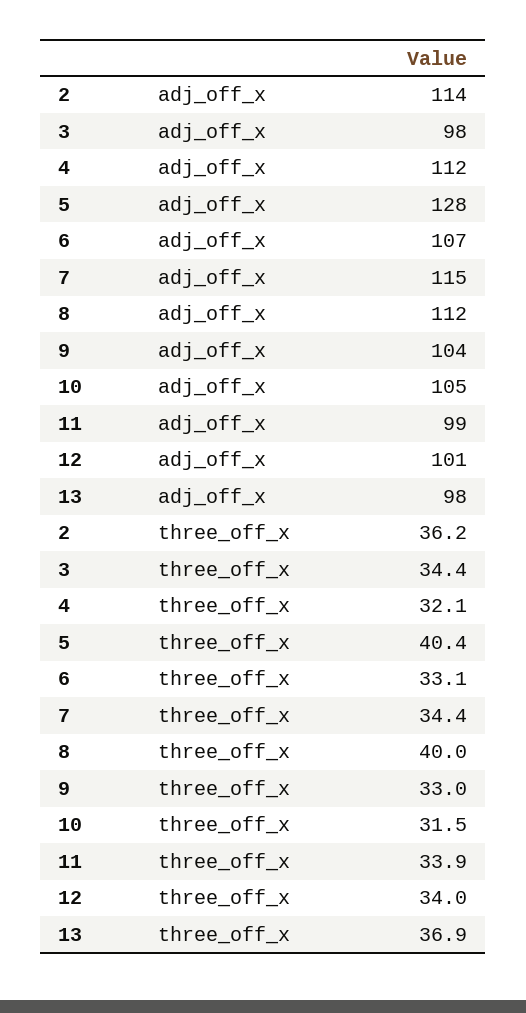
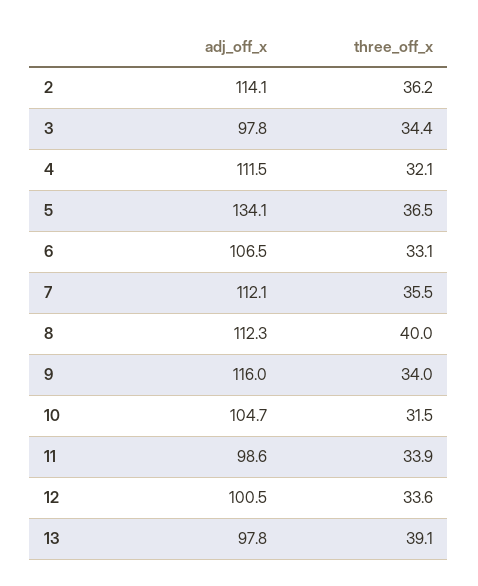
5, adj_off_x: 128 -> 134.1
7, adj_off_x: 115 -> 112.1
9, adj_off_x: 104 -> 116
5, three_off_x: 40.4 -> 36.5
7, three_off_x: 34.4 -> 35.5
9, three_off_x: 33 -> 34
12, three_off_x: 34 -> 33.6
13, three_off_x: 36.9 -> 39.1

